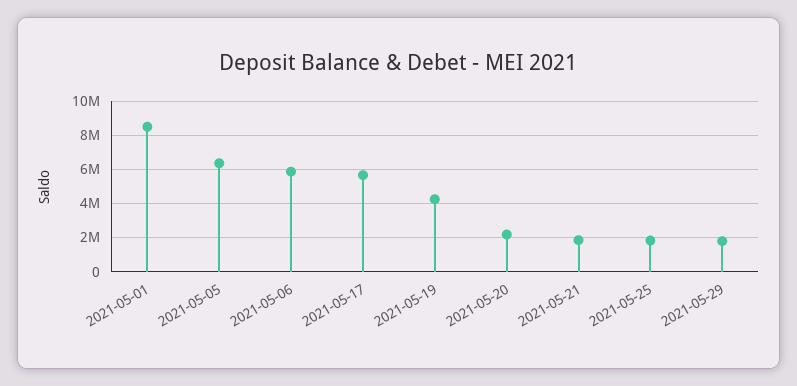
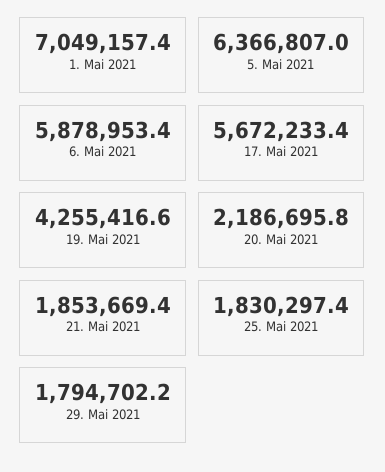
2021-05-01: 8500000 -> 7049157.4

